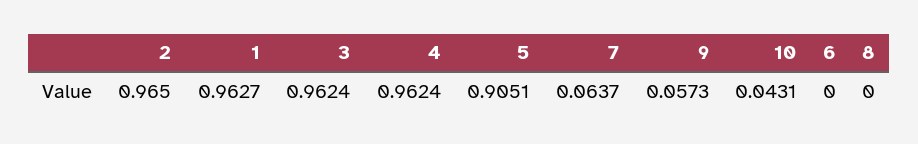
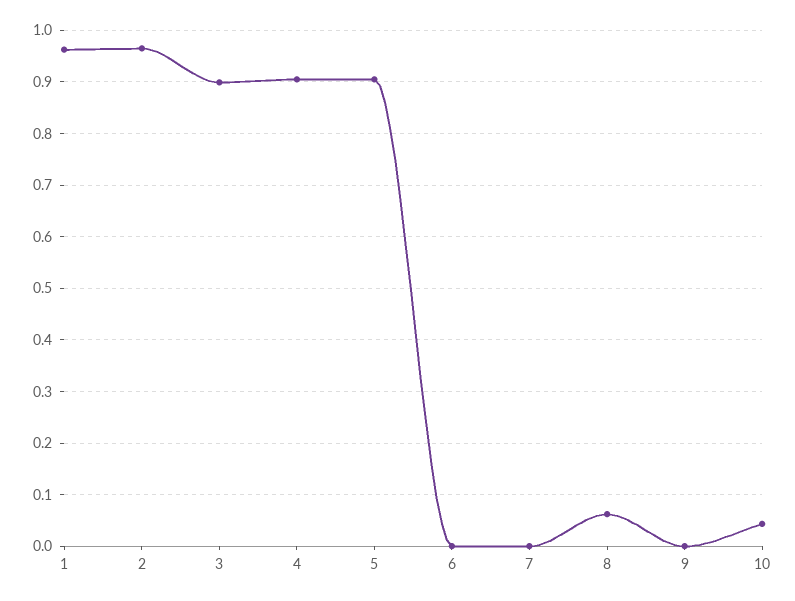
3: 0.9624 -> 0.9
4: 0.9624 -> 0.9
7: 0.0637 -> 0
9: 0.0573 -> 0
8: 0 -> 0.06

